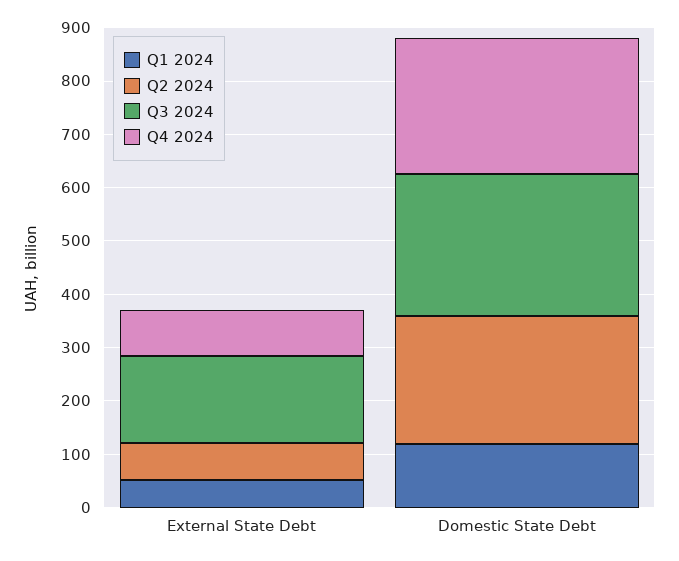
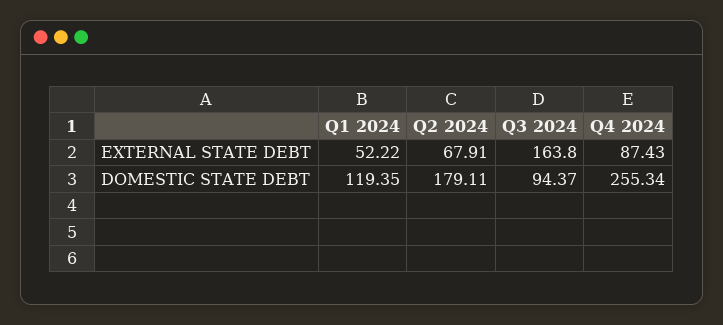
Q2 2024, Domestic State Debt: 240 -> 179.11
Q3 2024, Domestic State Debt: 260 -> 94.37

